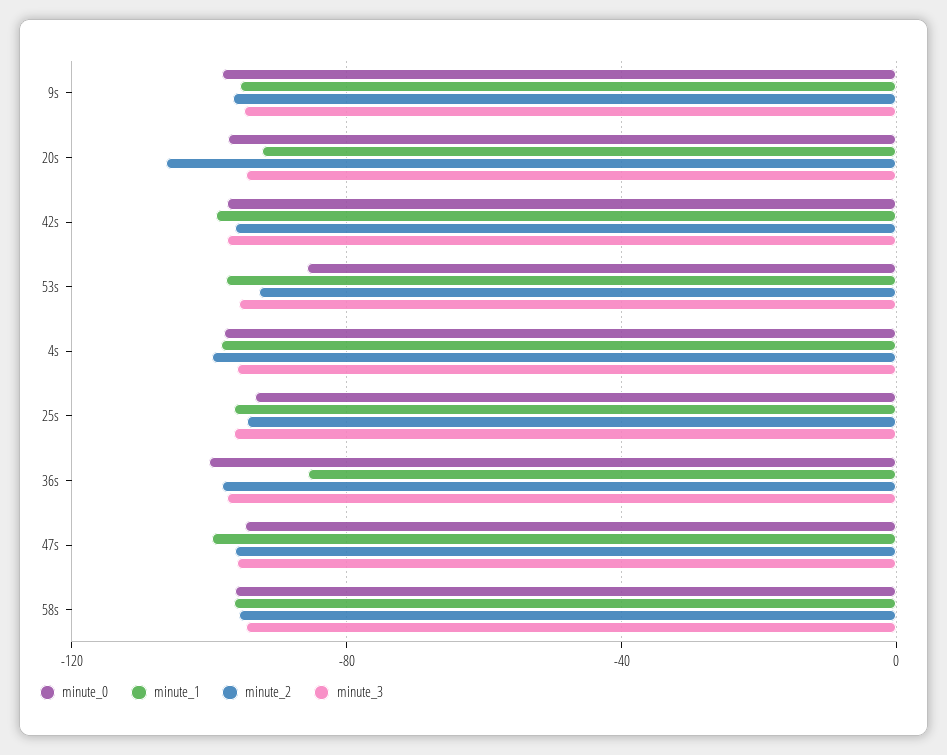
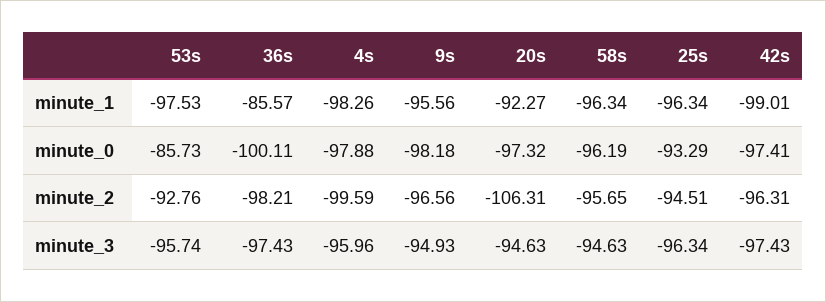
minute_0, 47s: -95 -> none
minute_1, 47s: -100 -> none
minute_2, 47s: -95 -> none
minute_3, 47s: -95 -> none

